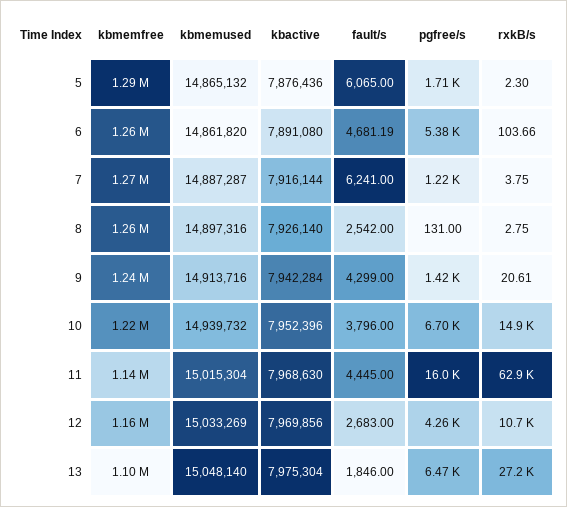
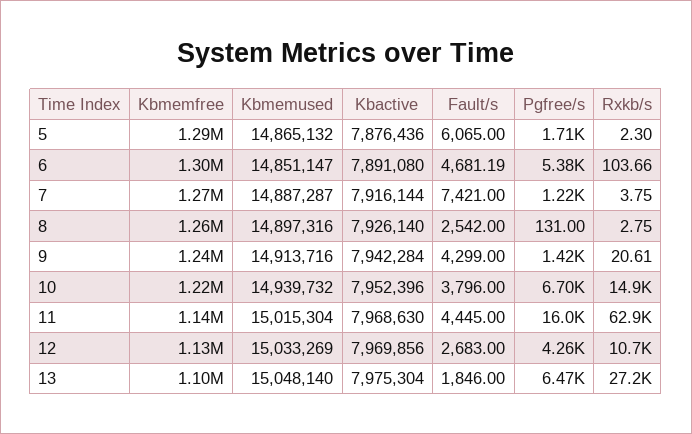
kbmemfree, 6: 1260000 -> 1300000
kbmemused, 6: 14861820 -> 14851147
fault/s, 7: 6241 -> 7421
kbmemfree, 12: 1160000 -> 1130000

